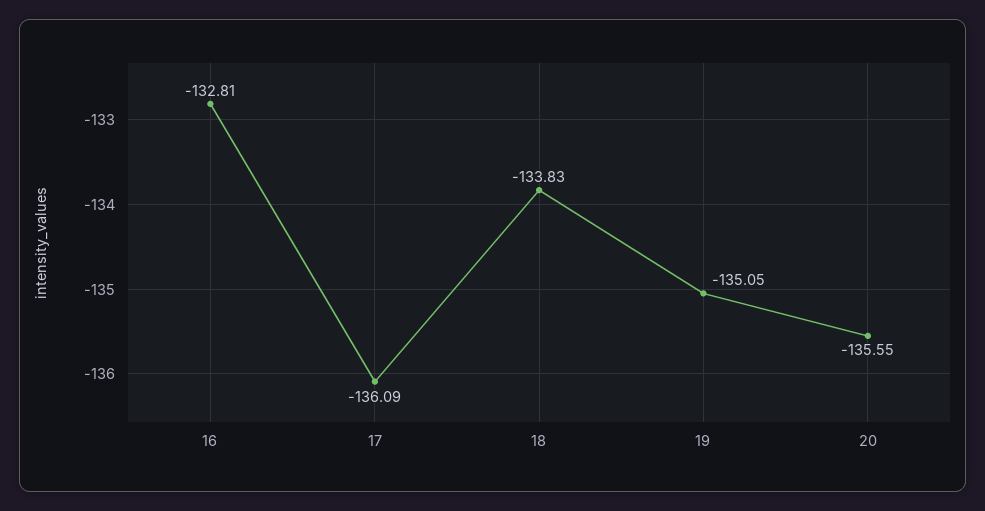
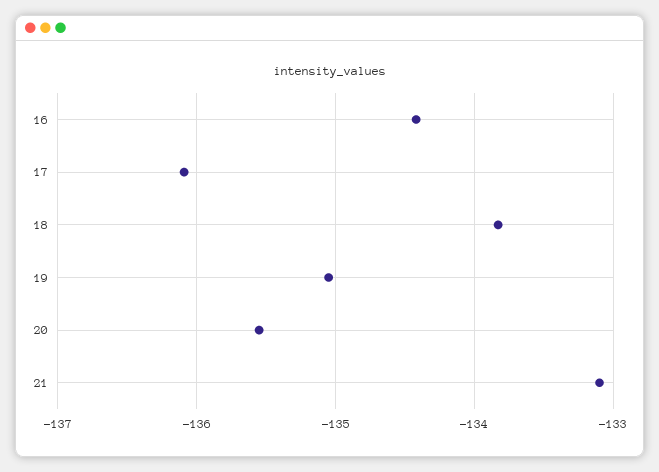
16: -132.81 -> -134.4
21: none -> -133.1

